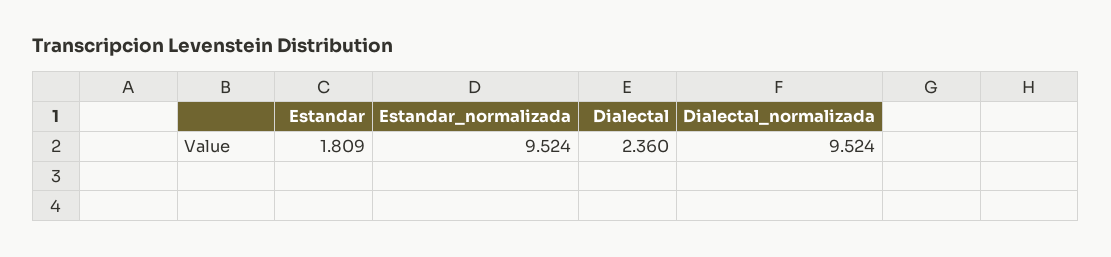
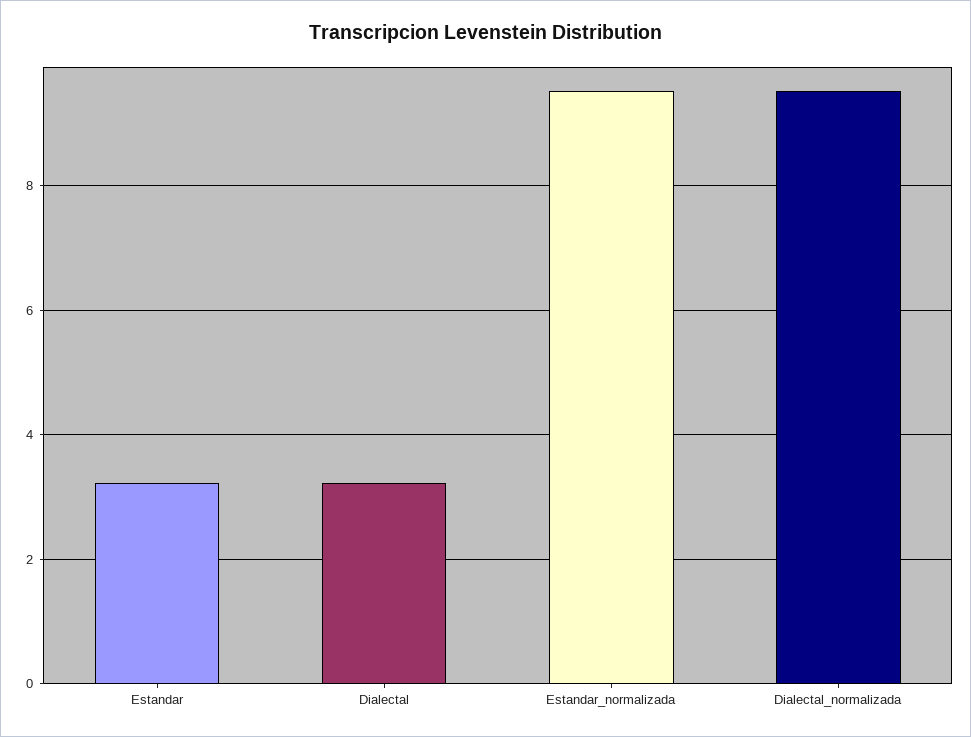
Estandar: 1.809 -> 3.2
Dialectal: 2.36 -> 3.2

